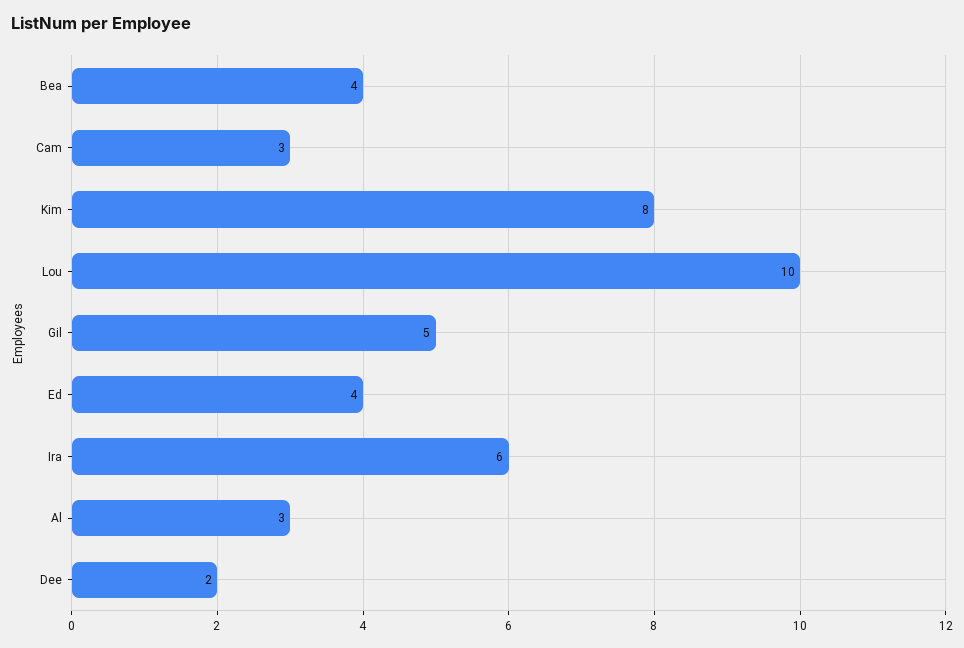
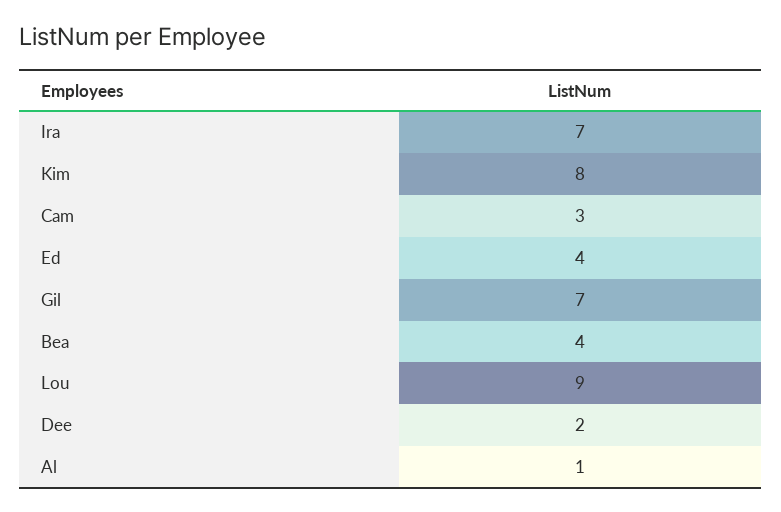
Lou: 10 -> 9
Gil: 5 -> 7
Ira: 6 -> 7
Al: 3 -> 1

